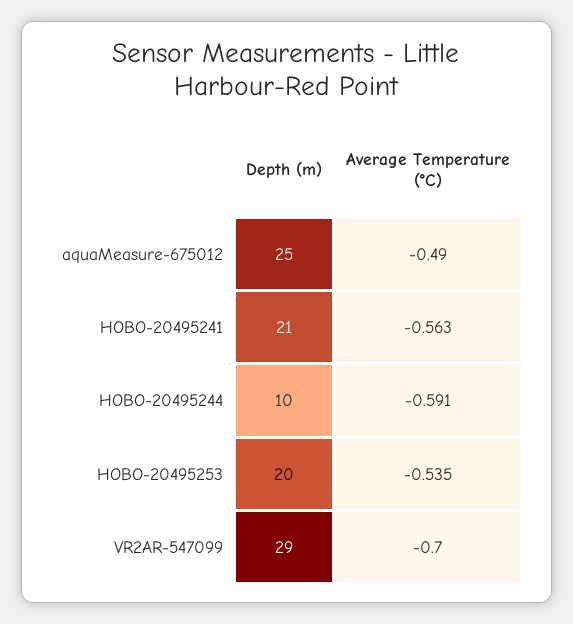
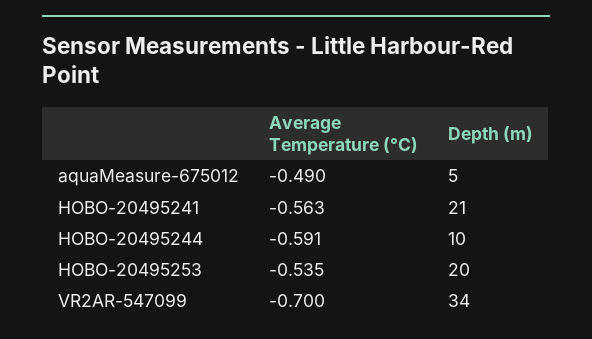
Depth (m), aquaMeasure-675012: 25 -> 5
Depth (m), VR2AR-547099: 29 -> 34

